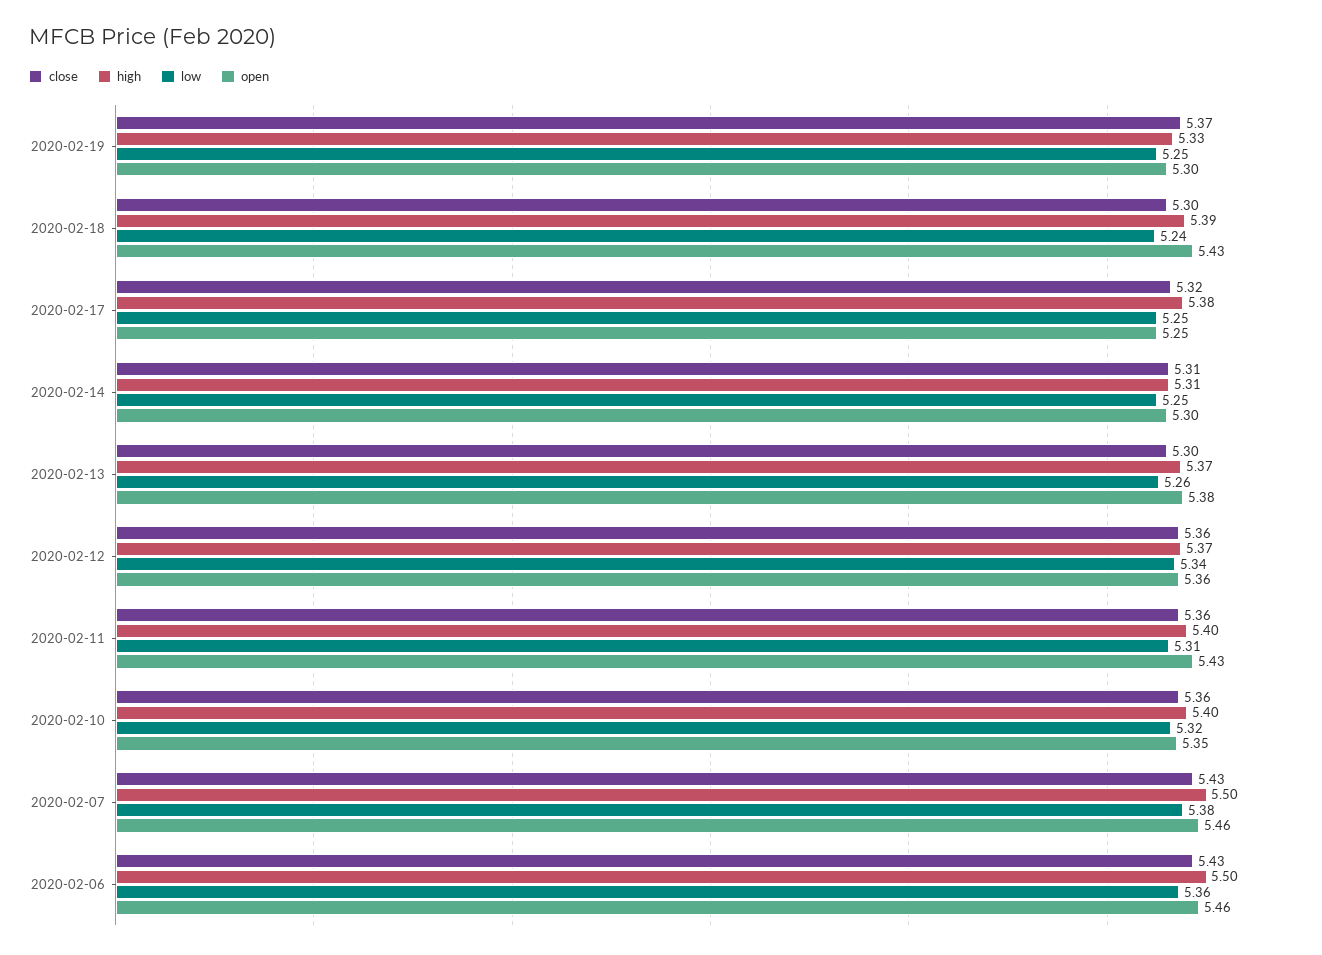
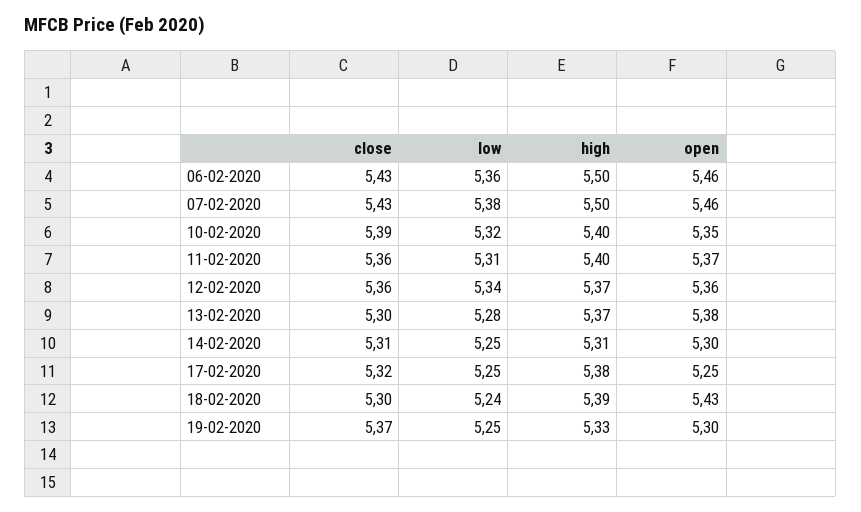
low, 2020-02-13: 5.26 -> 5.28
open, 2020-02-11: 5.43 -> 5.37
close, 2020-02-10: 5.36 -> 5.39

